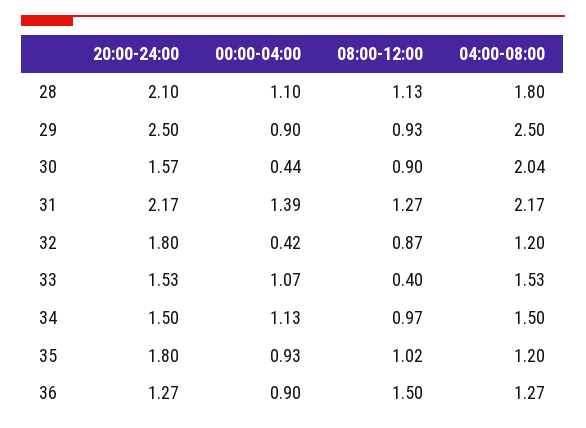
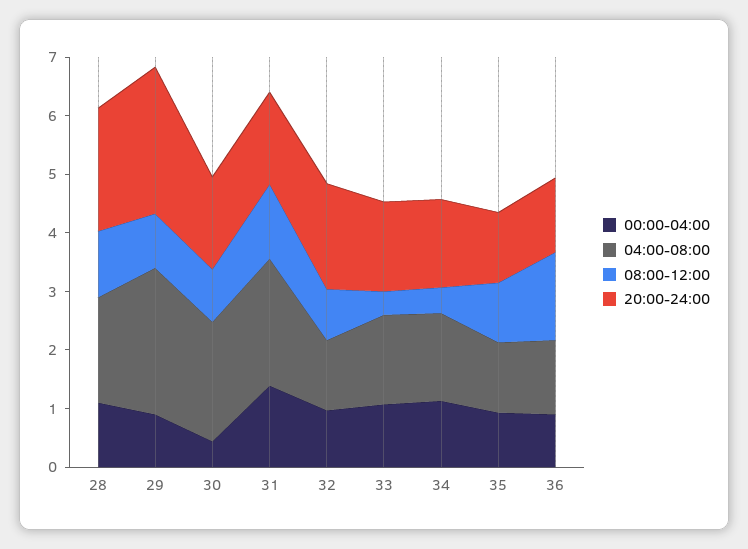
20:00-24:00, 31: 2.17 -> 1.6
00:00-04:00, 32: 0.42 -> 1
08:00-12:00, 34: 0.97 -> 0.4
20:00-24:00, 35: 1.8 -> 1.2

